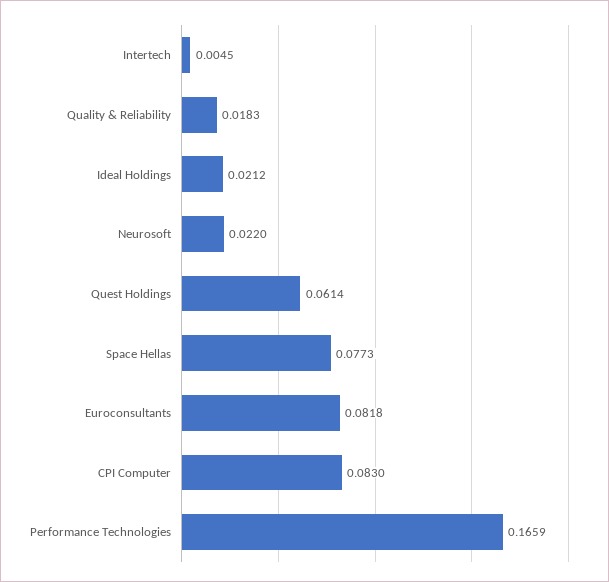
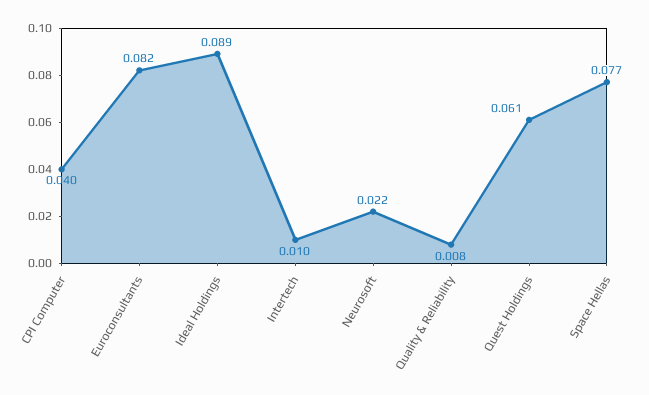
Intertech: 0.0045 -> 0.01
Quality & Reliability: 0.0183 -> 0.008
Ideal Holdings: 0.0212 -> 0.089
CPI Computer: 0.083 -> 0.04
Performance Technologies: 0.1659 -> none

